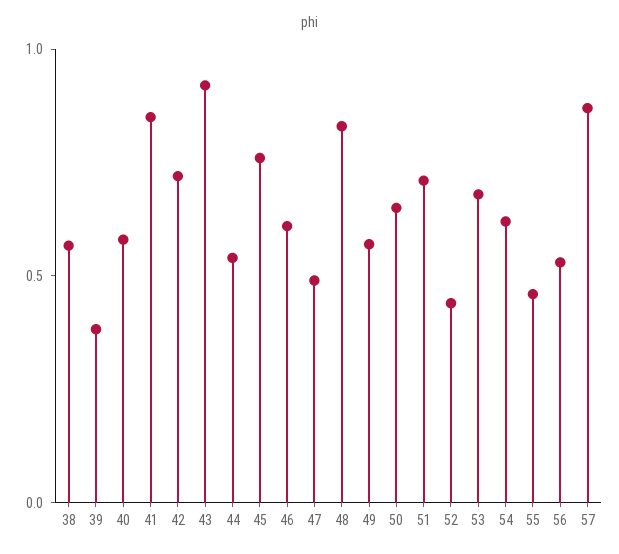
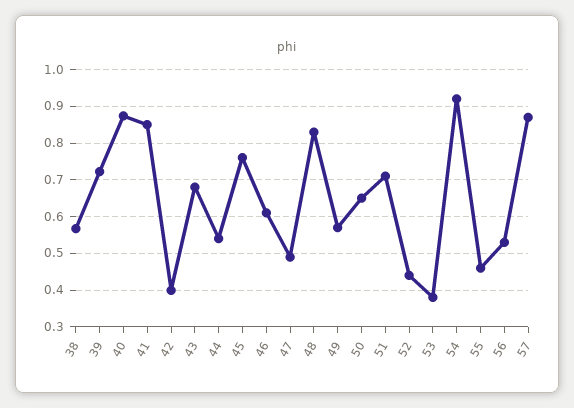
39: 0.4 -> 0.72
40: 0.6 -> 0.88
42: 0.7 -> 0.4
43: 0.9 -> 0.68
53: 0.7 -> 0.38
54: 0.6 -> 0.92

